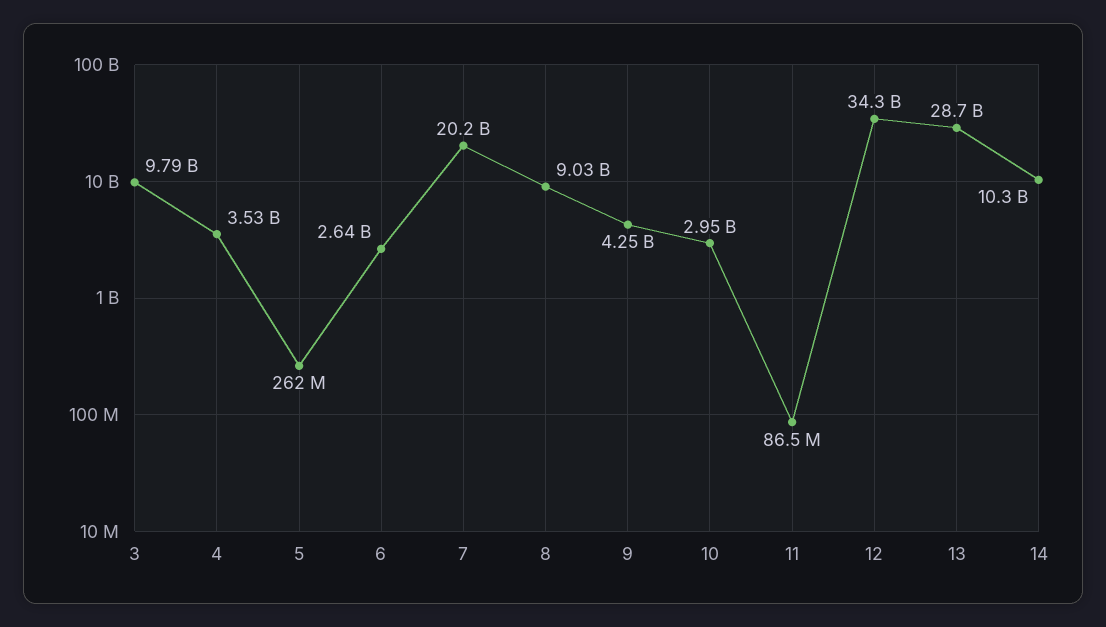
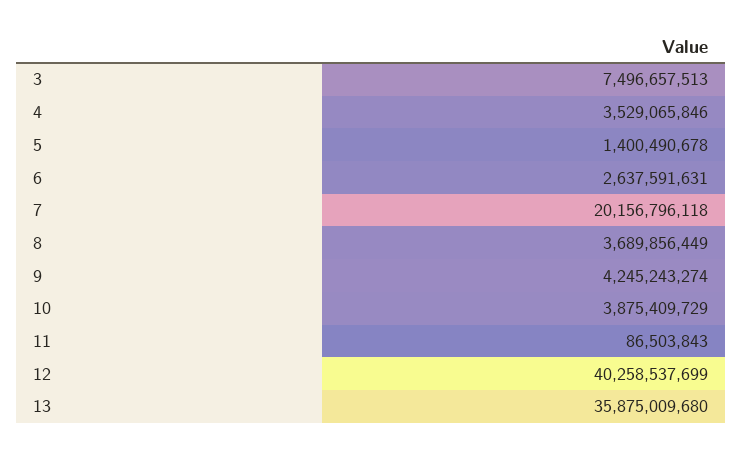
3: 9790000000 -> 7496657513
5: 262000000 -> 1400490678
8: 9030000000 -> 3689856449
10: 2950000000 -> 3875409729
12: 34300000000 -> 40258537699
13: 28700000000 -> 35875009680
14: 10300000000 -> none

